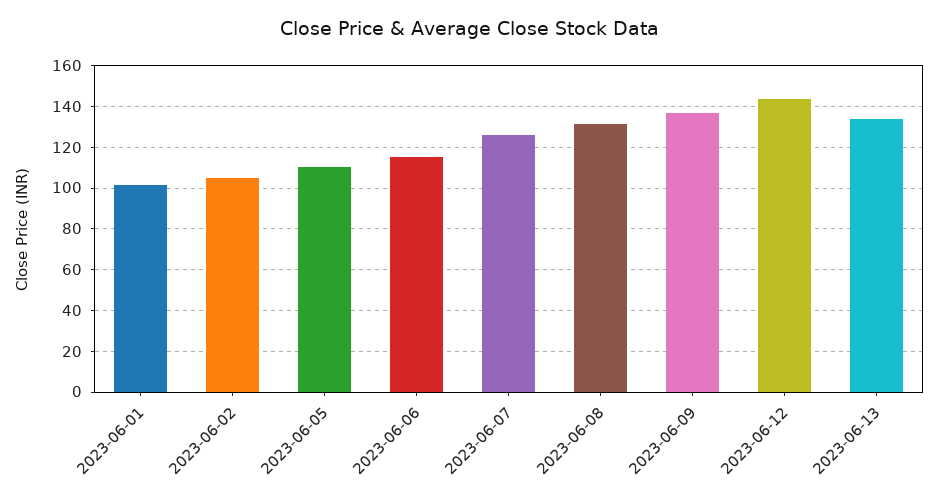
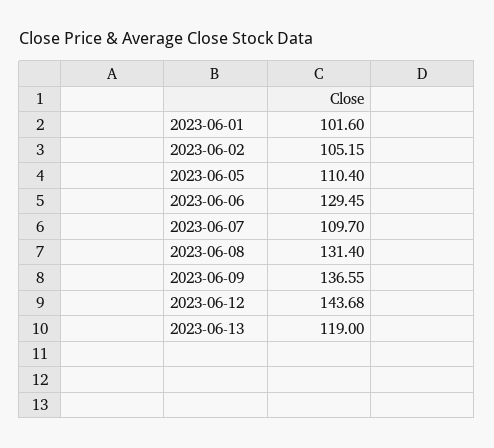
2023-06-06: 115 -> 129.45
2023-06-07: 125 -> 109.7
2023-06-13: 135 -> 119

